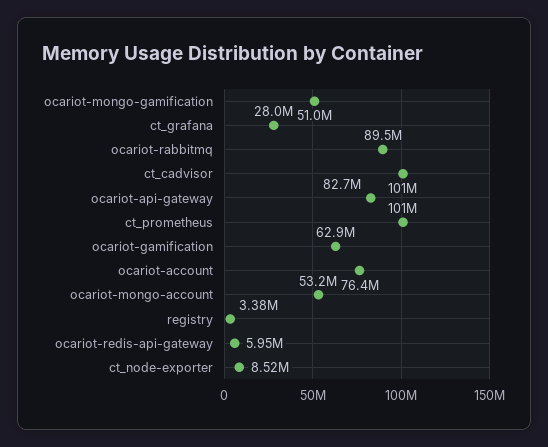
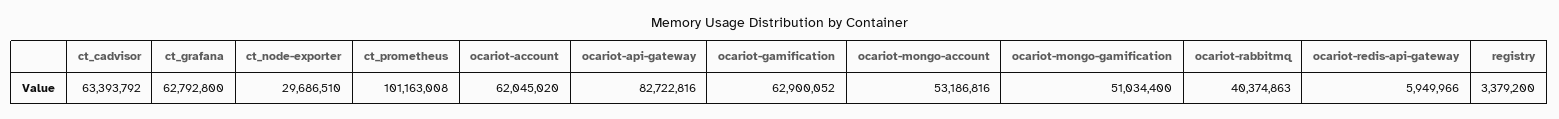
ct_grafana: 28000000 -> 62792800
ocariot-rabbitmq: 89500000 -> 40374863
ct_cadvisor: 101000000 -> 63393792
ocariot-account: 76400000 -> 62045020
ct_node-exporter: 8520000 -> 29686510

